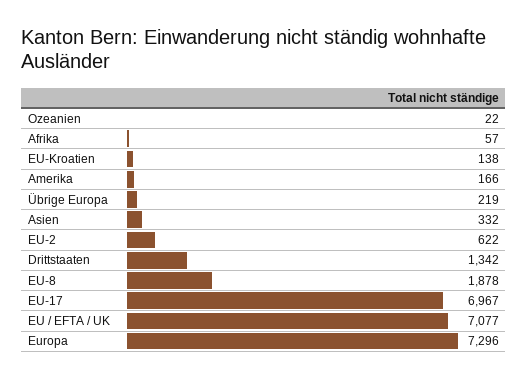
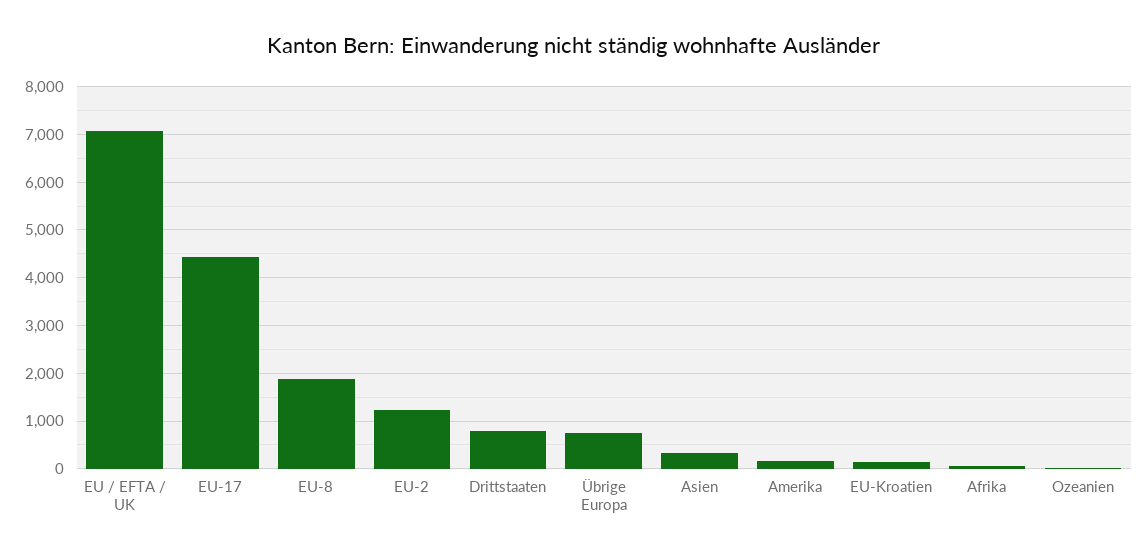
Übrige Europa: 219 -> 800
EU-2: 622 -> 1200
Drittstaaten: 1342 -> 800
EU-17: 6967 -> 4400
Europa: 7296 -> none

